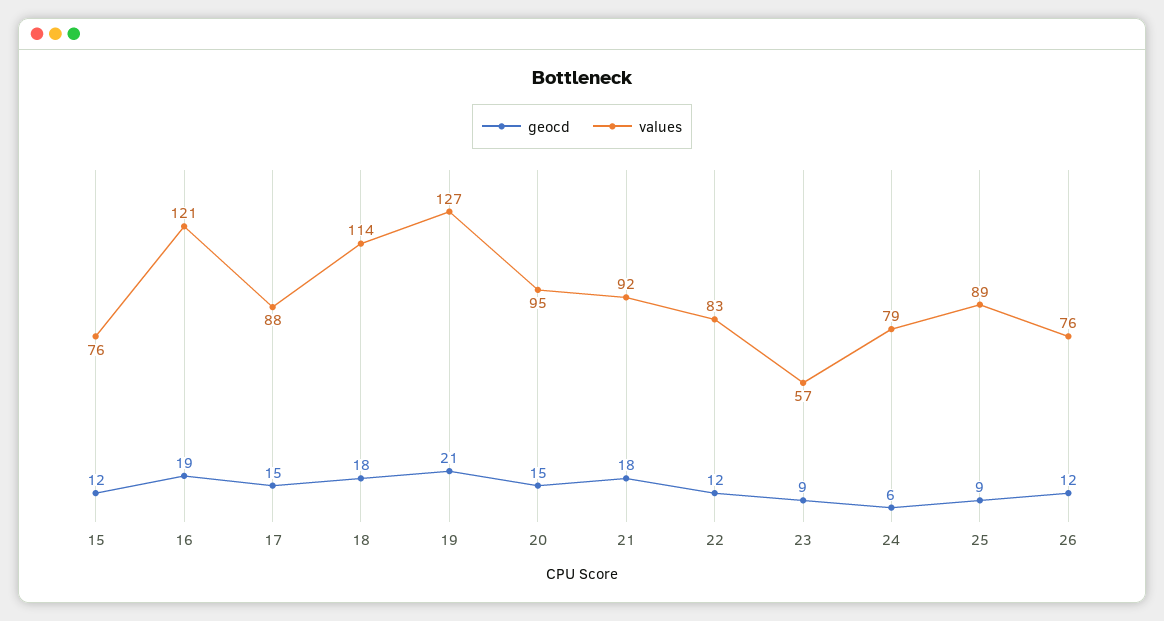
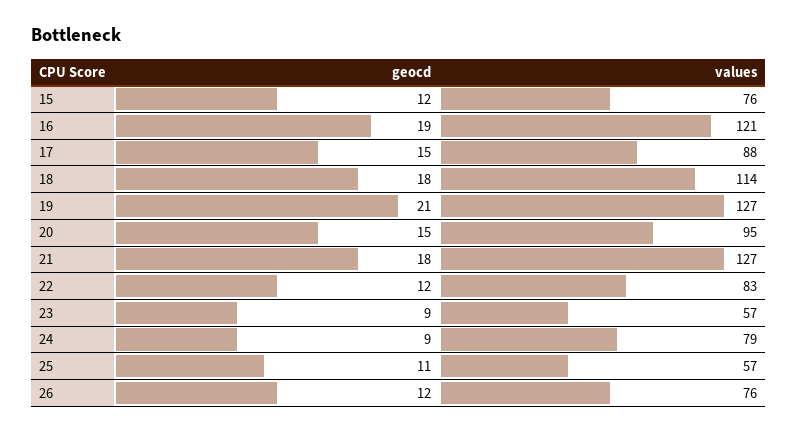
values, 21: 92 -> 127
geocd, 24: 6 -> 9
geocd, 25: 9 -> 11
values, 25: 89 -> 57

